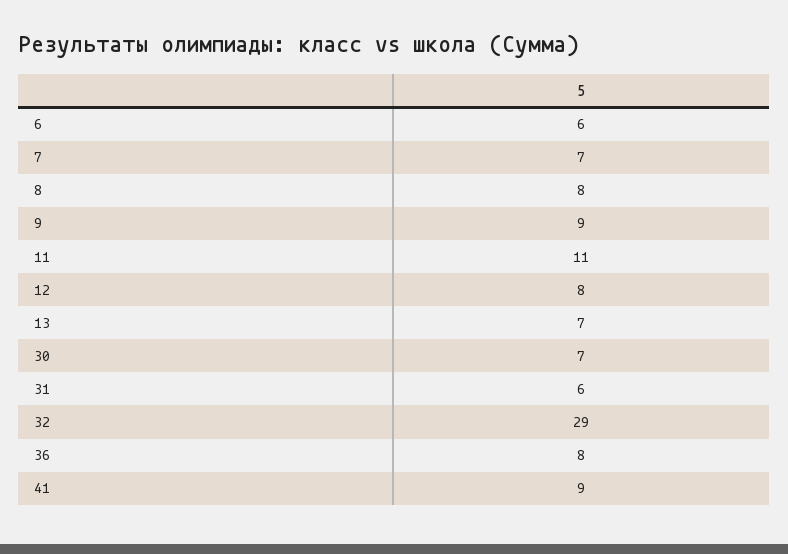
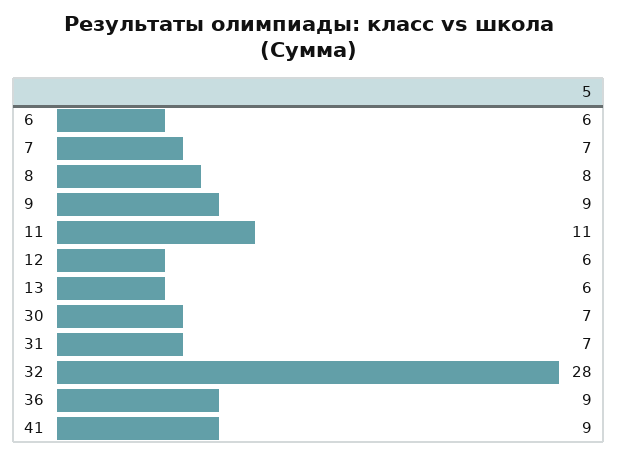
12: 8 -> 6
13: 7 -> 6
31: 6 -> 7
32: 29 -> 28
36: 8 -> 9

